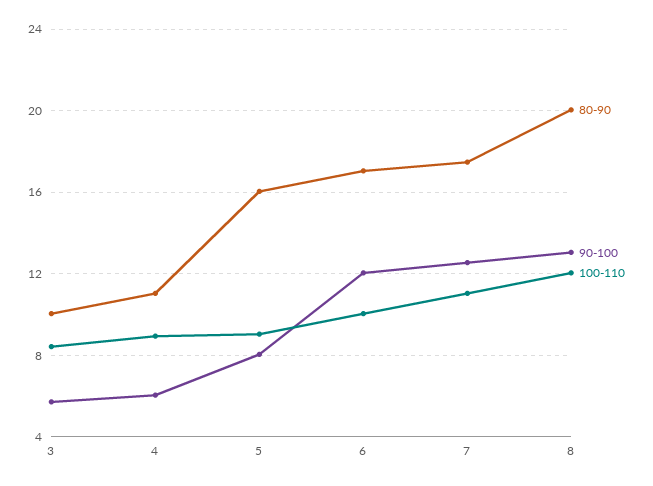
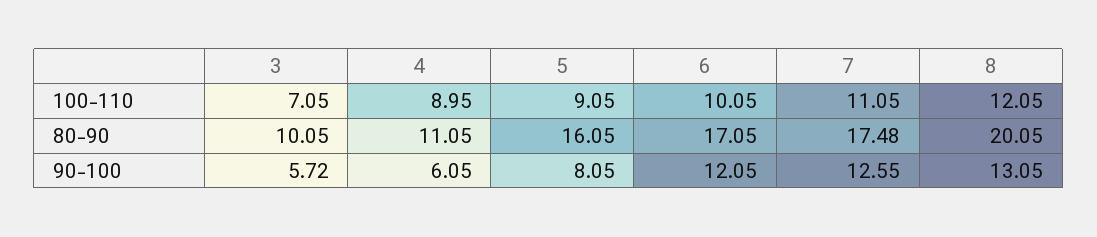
100-110, 3: 8.5 -> 7.05

